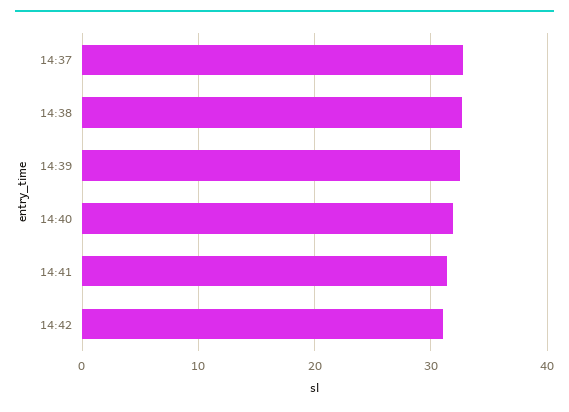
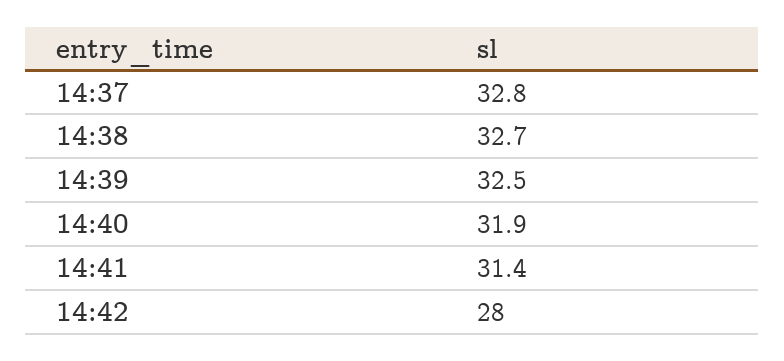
14:42: 31 -> 28

